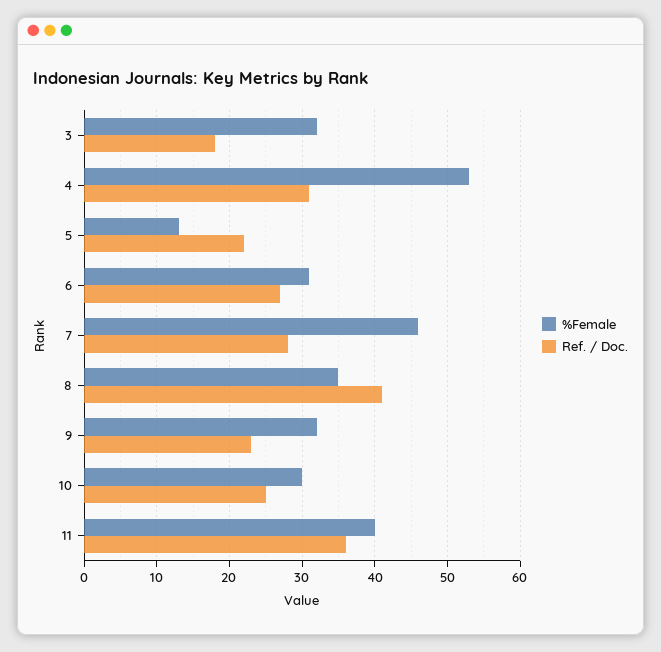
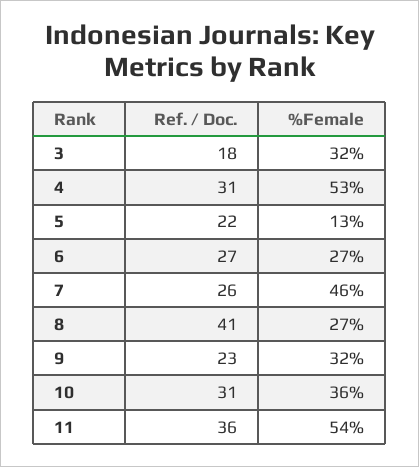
%Female, 6: 31 -> 27
Ref. / Doc., 7: 28 -> 26
%Female, 8: 35 -> 27
%Female, 10: 30 -> 36
Ref. / Doc., 10: 25 -> 31
%Female, 11: 40 -> 54

